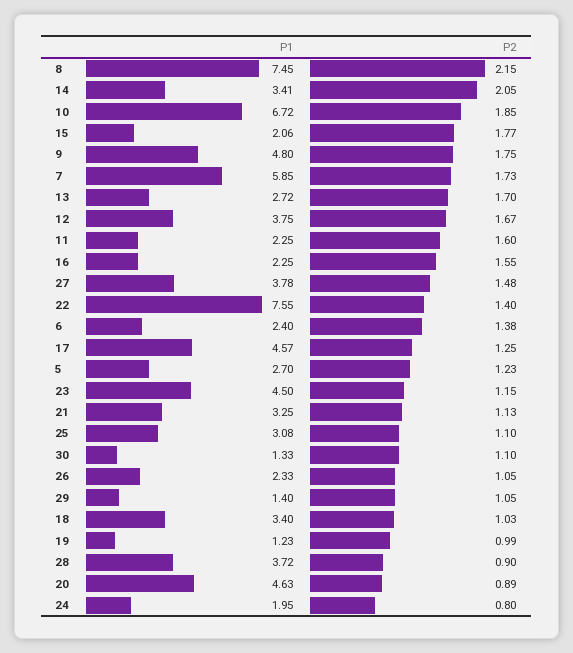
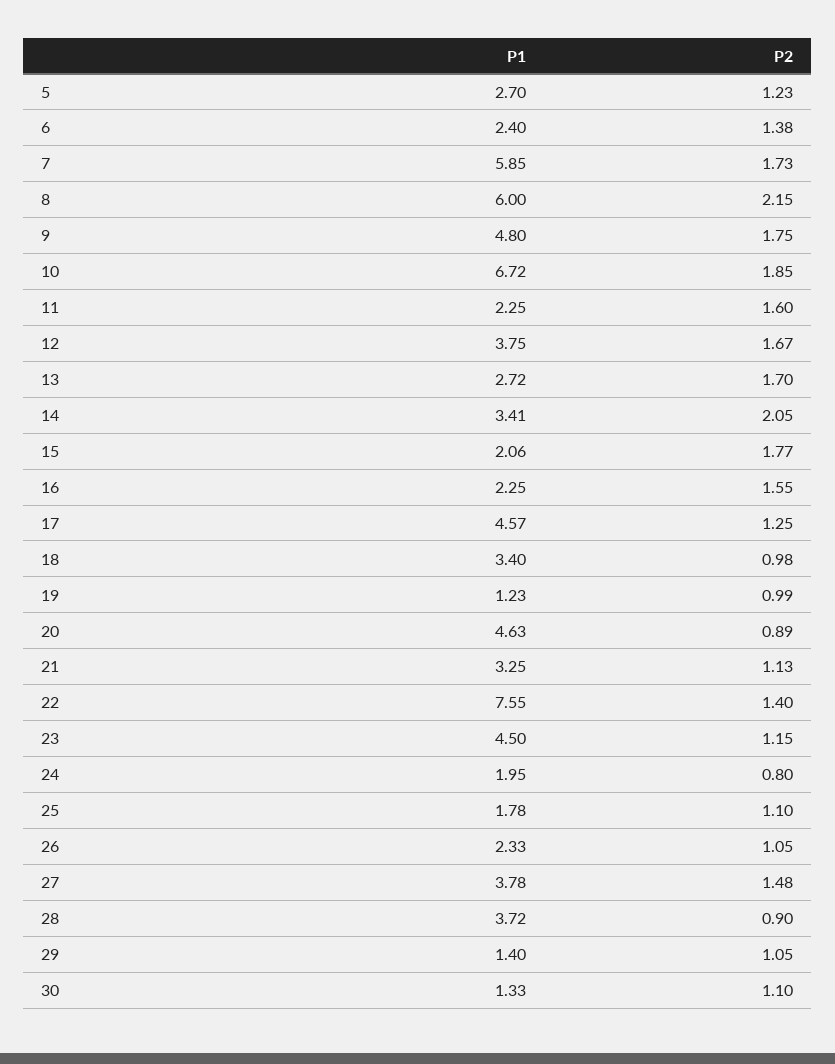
P1, 8: 7.45 -> 6
P1, 25: 3.08 -> 1.78
P2, 18: 1.03 -> 0.98

